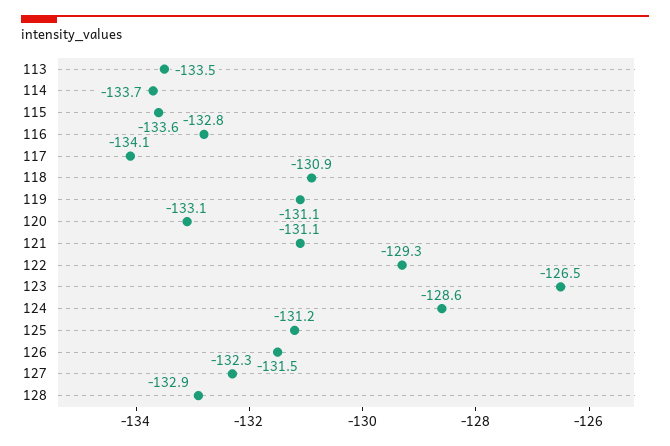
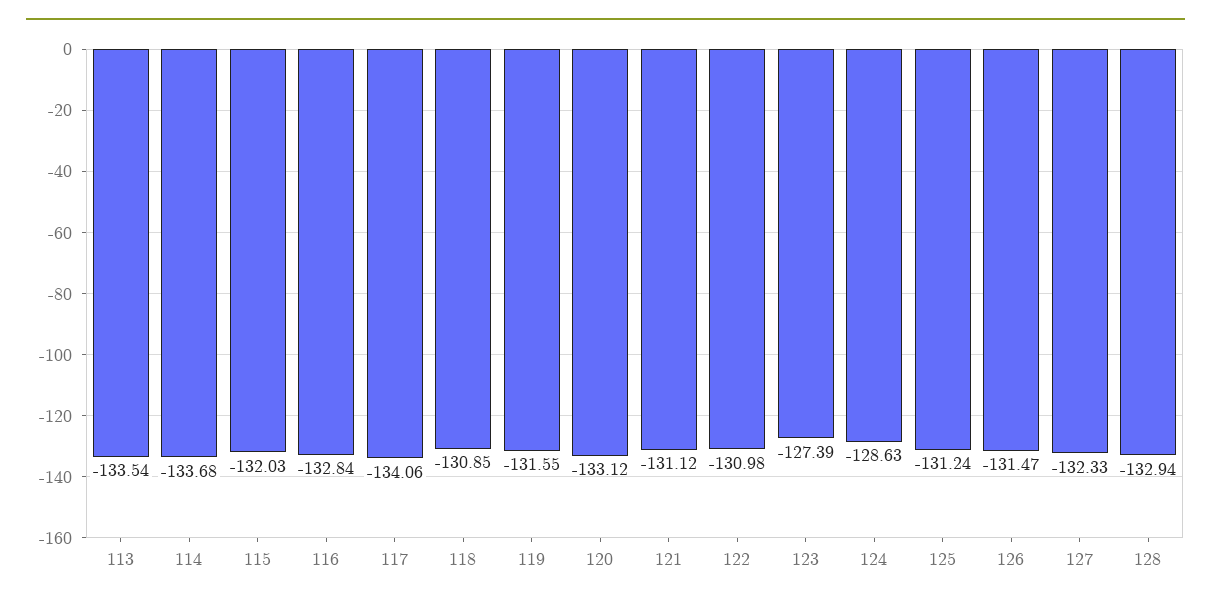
115: -133.6 -> -132.03
119: -131.1 -> -131.55
122: -129.3 -> -130.98
123: -126.5 -> -127.39

